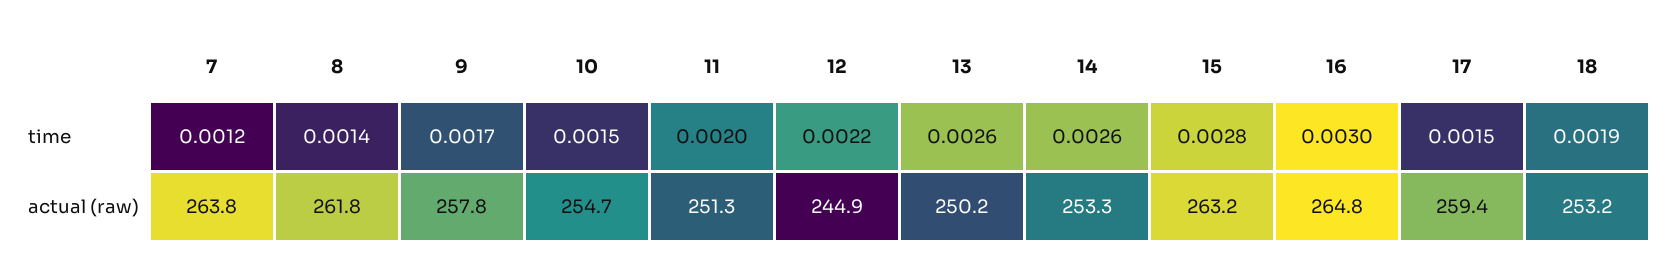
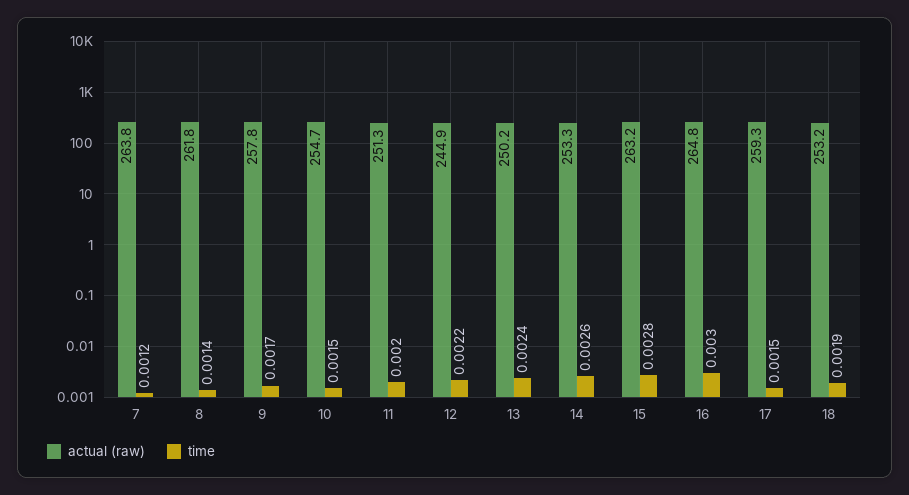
time, 13: 0.0026 -> 0.0024
actual (raw), 17: 259.4 -> 259.3

